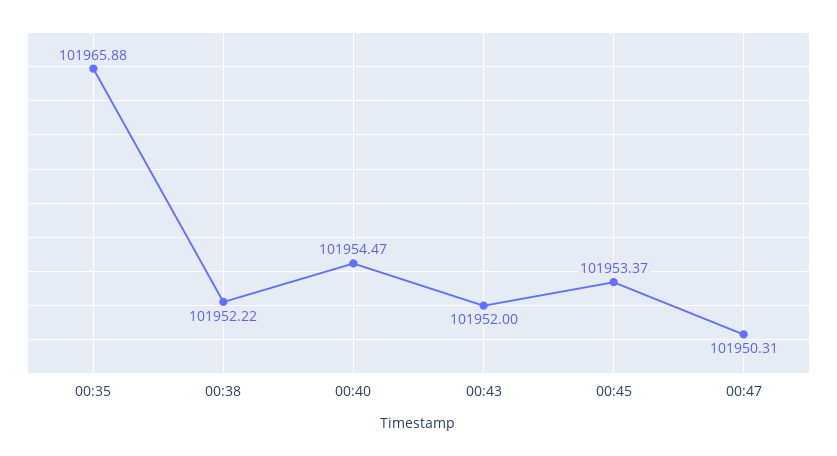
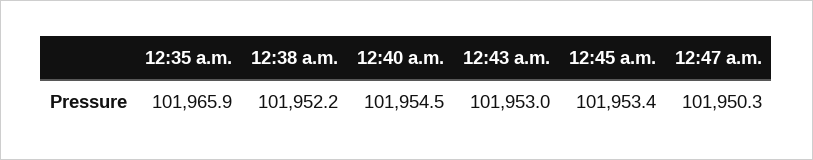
00:43: 101952 -> 101953

